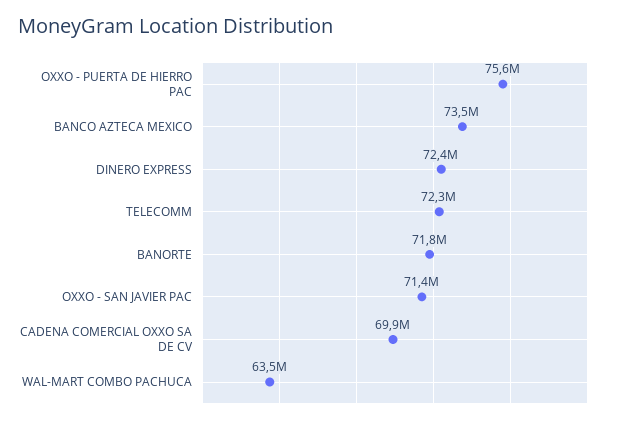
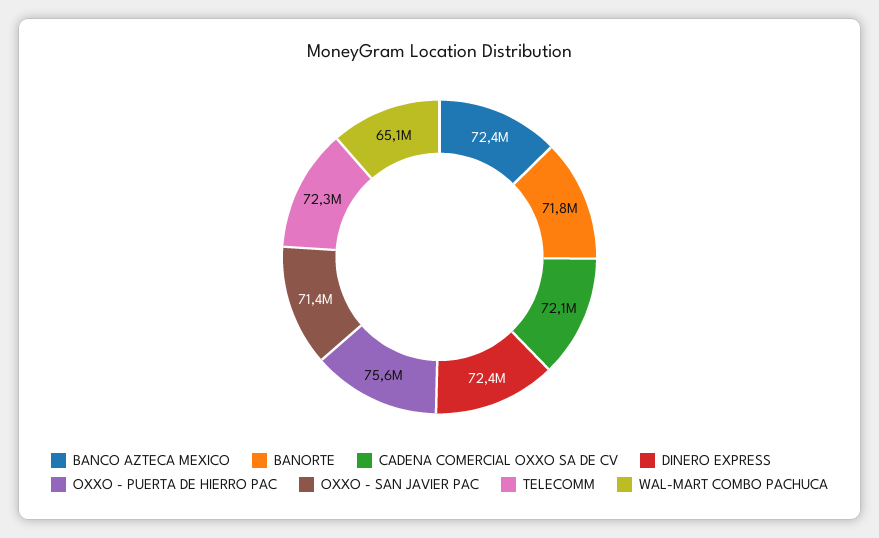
BANCO AZTECA MEXICO: 73500000 -> 72400000
CADENA COMERCIAL OXXO SA DE CV: 69900000 -> 72100000
WAL-MART COMBO PACHUCA: 63500000 -> 65100000

